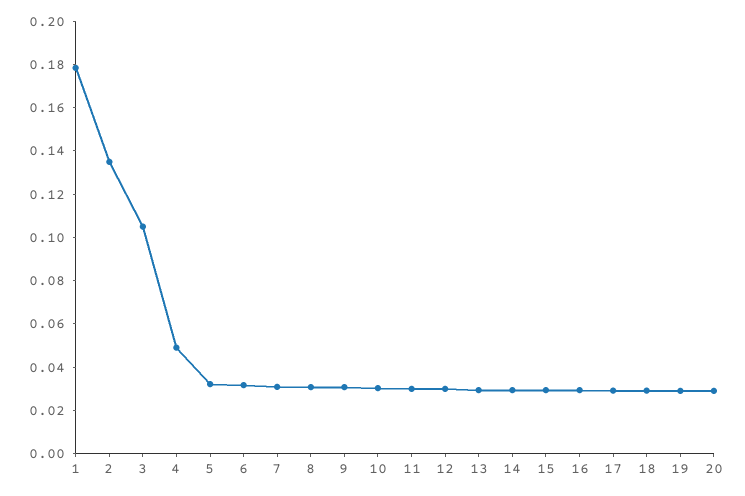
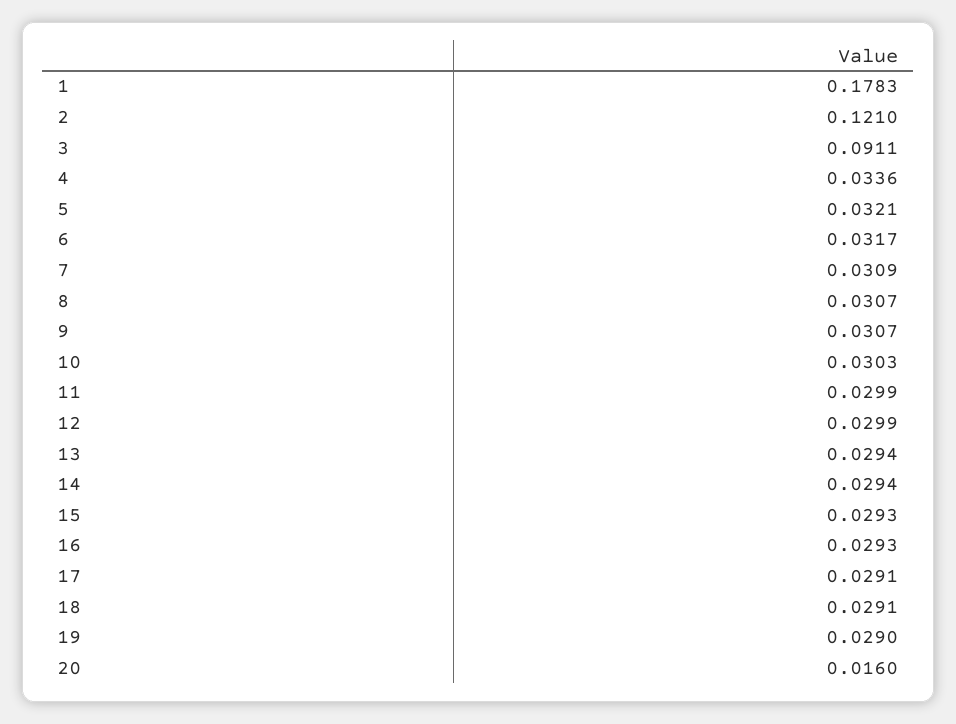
2: 0.135 -> 0.121
3: 0.105 -> 0.0911
4: 0.05 -> 0.0336
20: 0.03 -> 0.016

